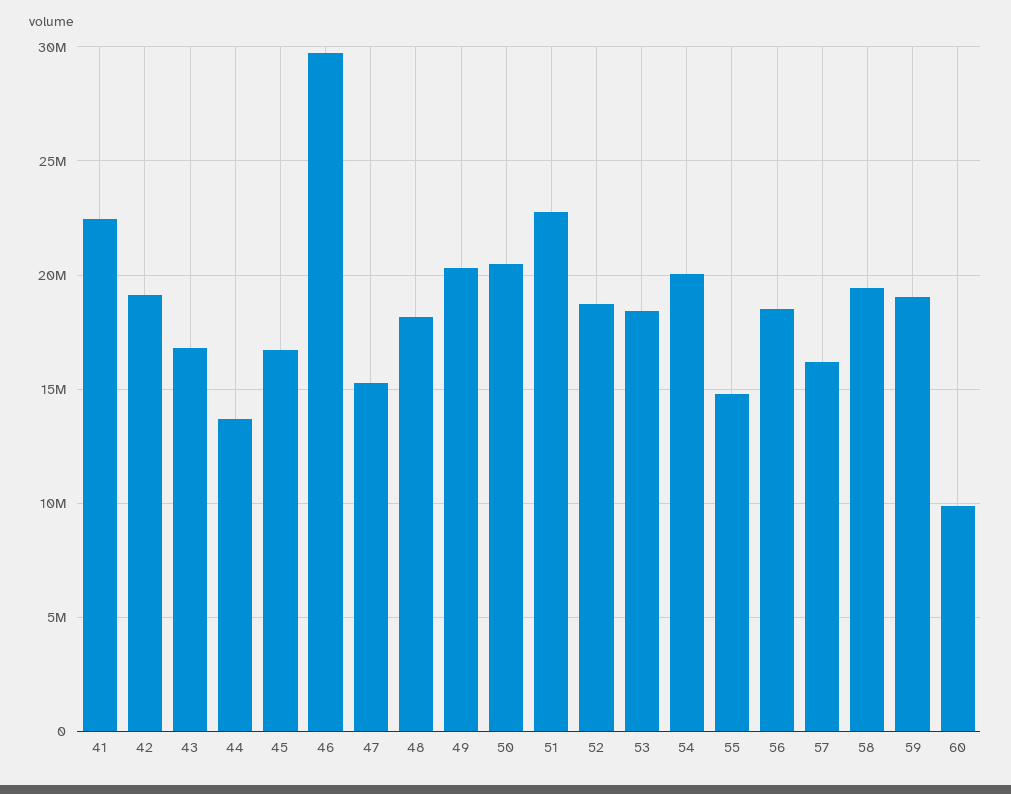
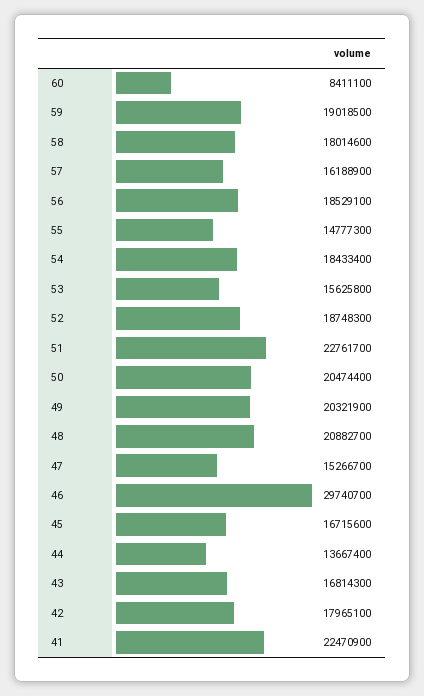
42: 19000000 -> 17965100
48: 18000000 -> 20882700
53: 18500000 -> 15625800
54: 20000000 -> 18433400
58: 19500000 -> 18014600
60: 10000000 -> 8411100

